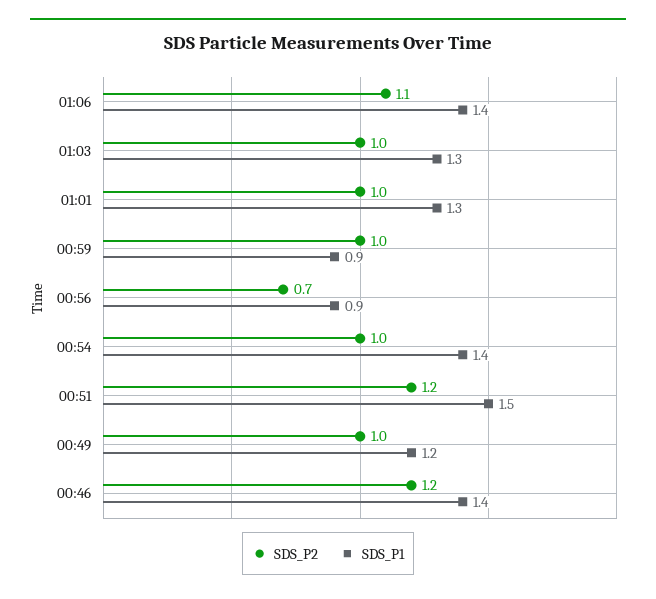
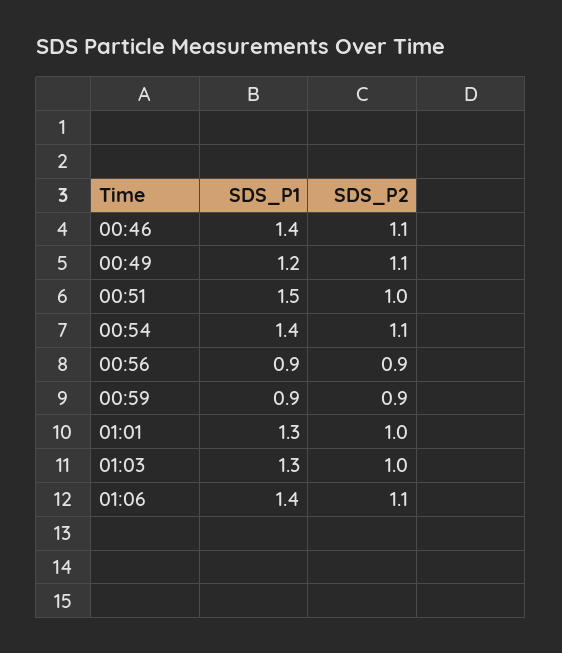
SDS_P2, 00:59: 1 -> 0.9
SDS_P2, 00:56: 0.7 -> 0.9
SDS_P2, 00:54: 1 -> 1.1
SDS_P2, 00:51: 1.2 -> 1
SDS_P2, 00:49: 1 -> 1.1
SDS_P2, 00:46: 1.2 -> 1.1

